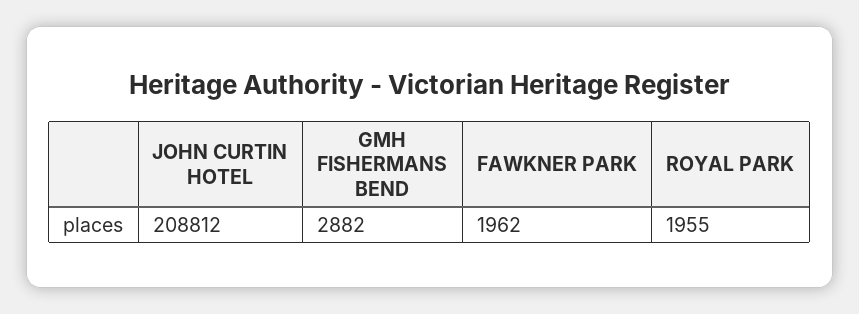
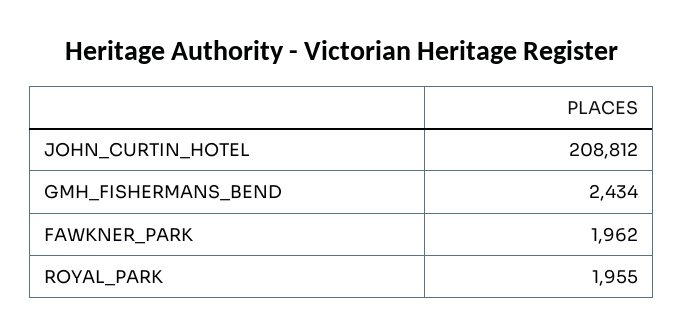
GMH FISHERMANS BEND: 2882 -> 2434

